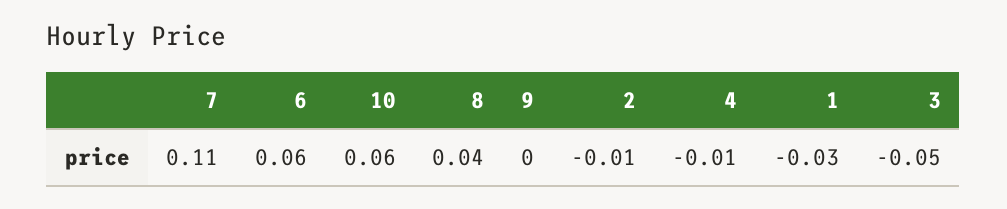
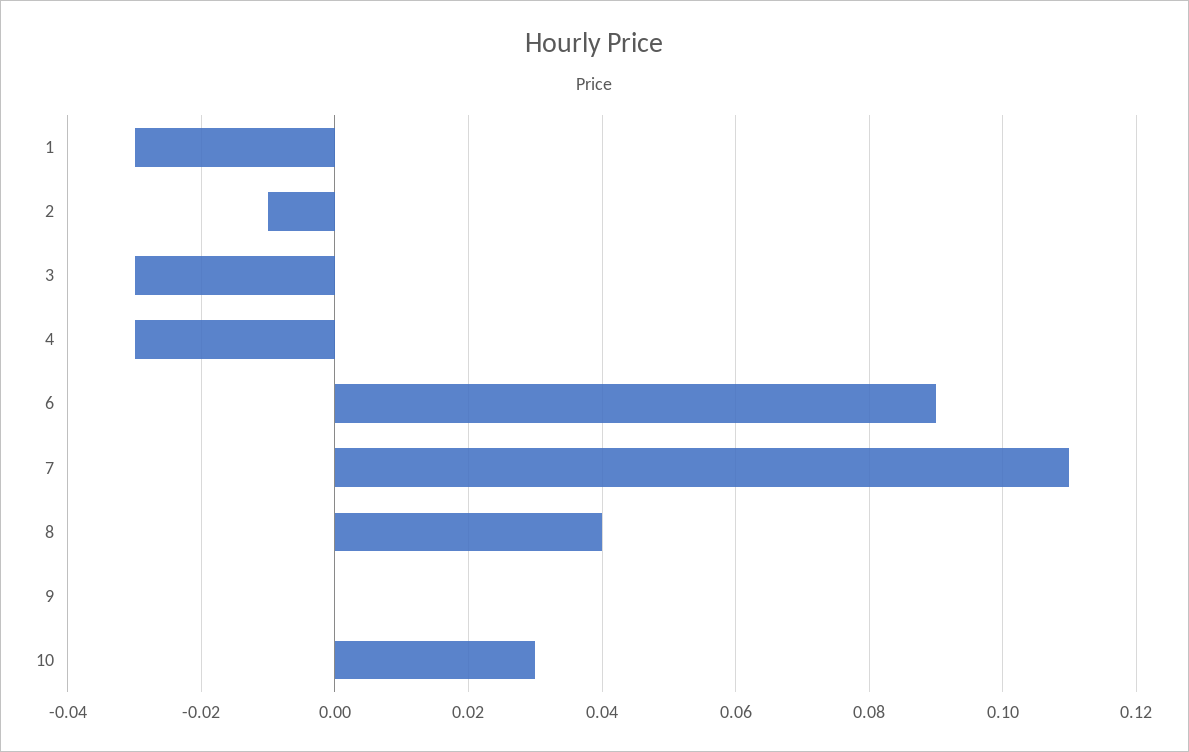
6: 0.06 -> 0.09
10: 0.06 -> 0.03
4: -0.01 -> -0.03
3: -0.05 -> -0.03

